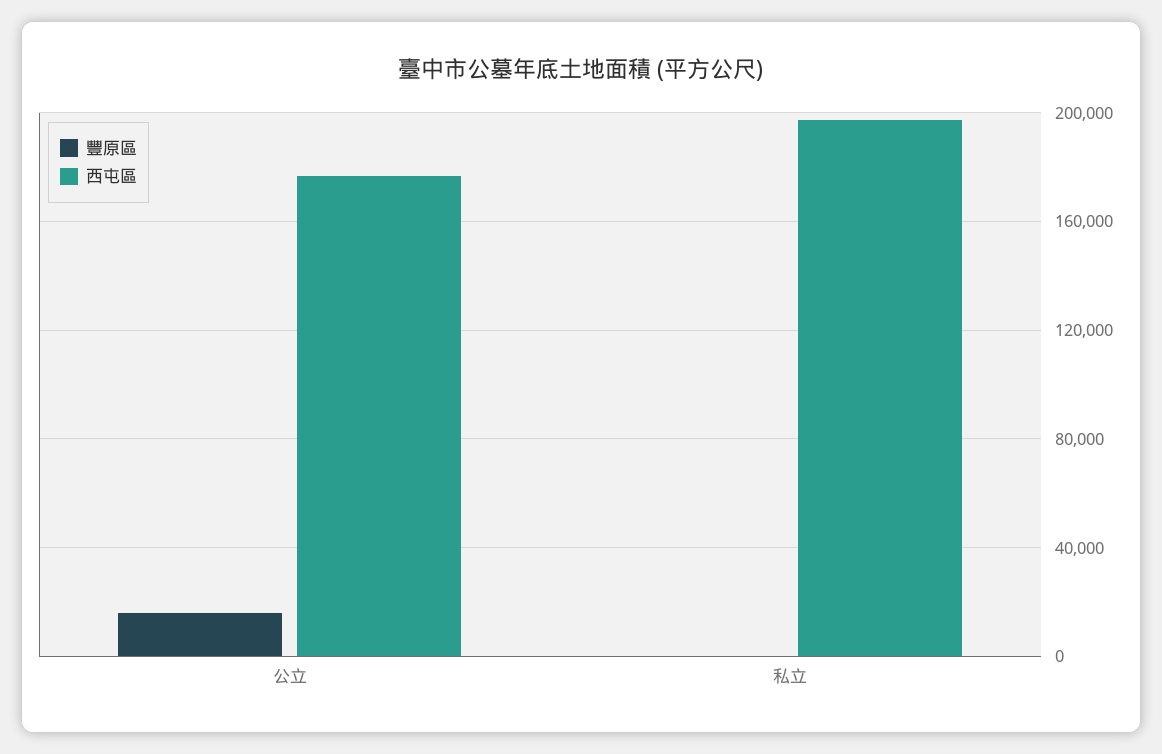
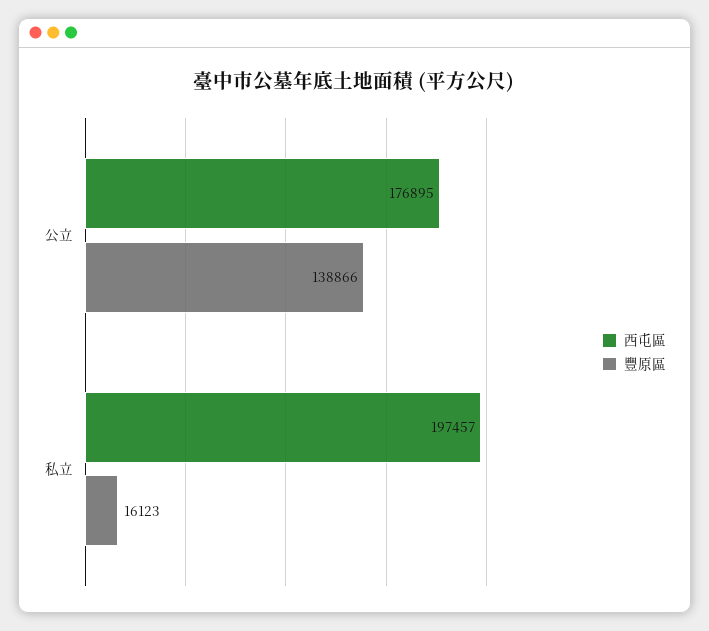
豐原區, 公立: 15000 -> 138866
豐原區, 私立: 0 -> 16123

